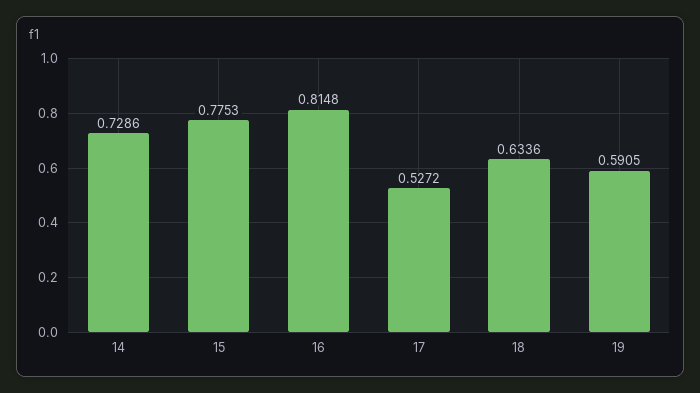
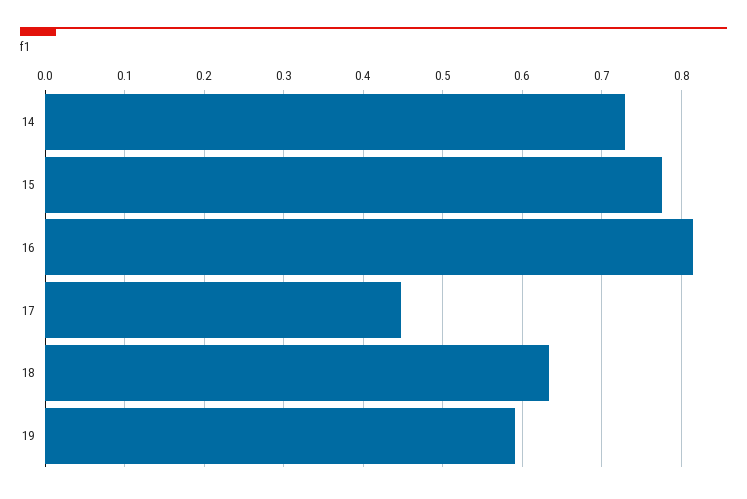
17: 0.5272 -> 0.45

